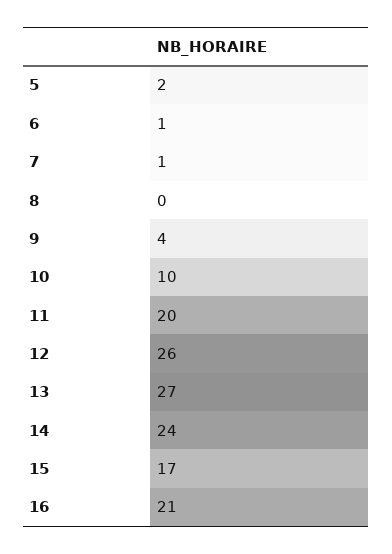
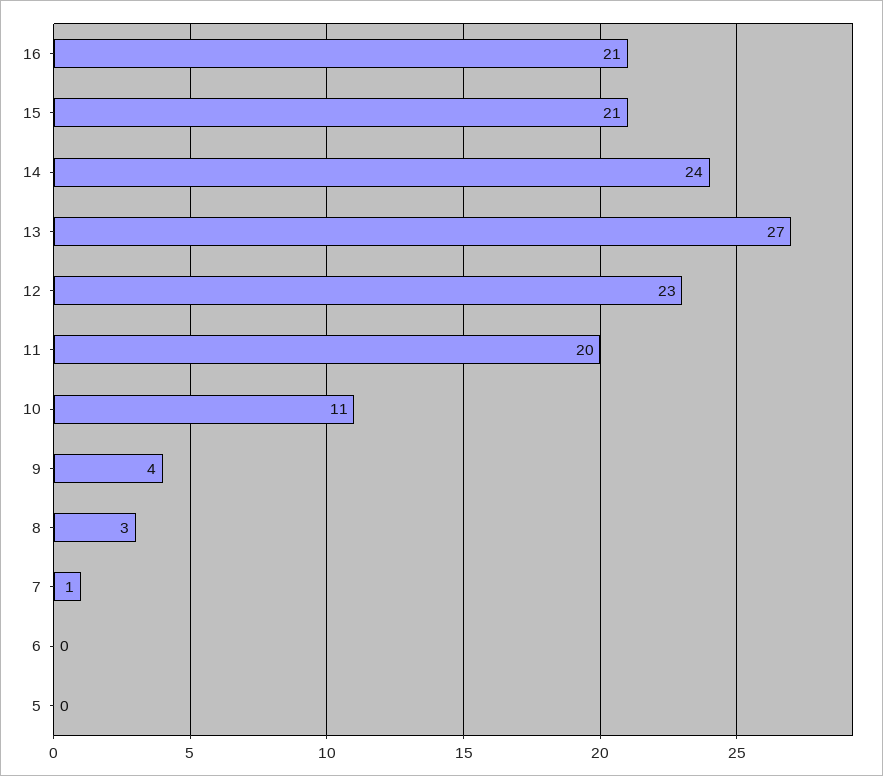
5: 2 -> 0
6: 1 -> 0
8: 0 -> 3
10: 10 -> 11
12: 26 -> 23
15: 17 -> 21

